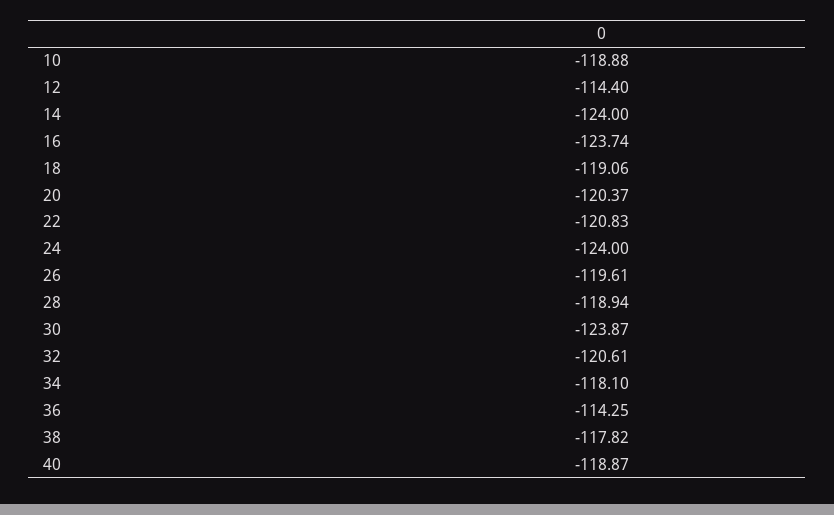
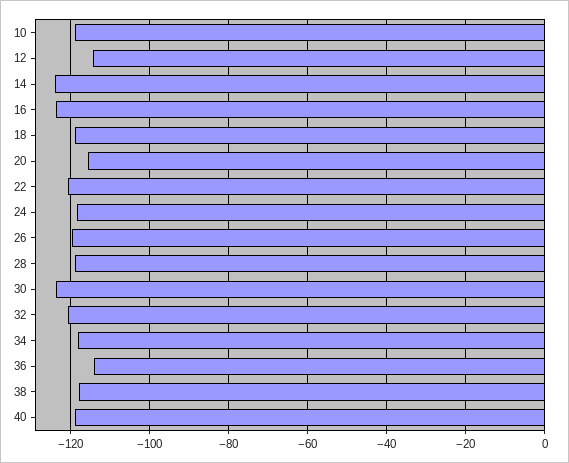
20: -120.37 -> -116
24: -124 -> -118

